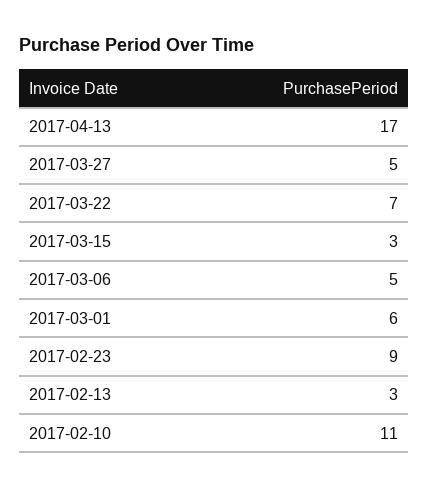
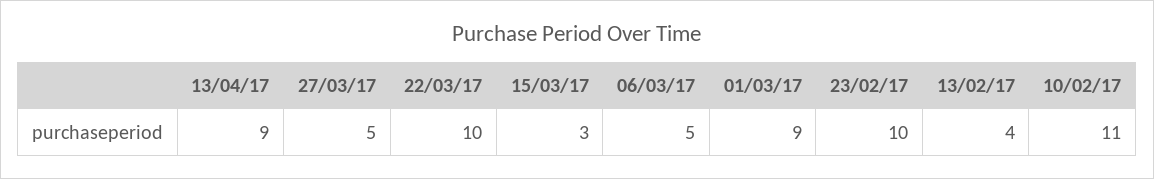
2017-04-13: 17 -> 9
2017-03-22: 7 -> 10
2017-03-01: 6 -> 9
2017-02-23: 9 -> 10
2017-02-13: 3 -> 4

